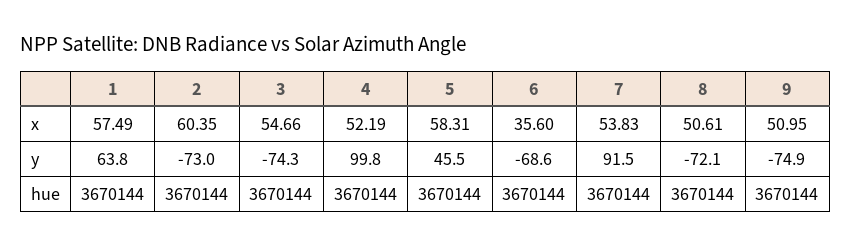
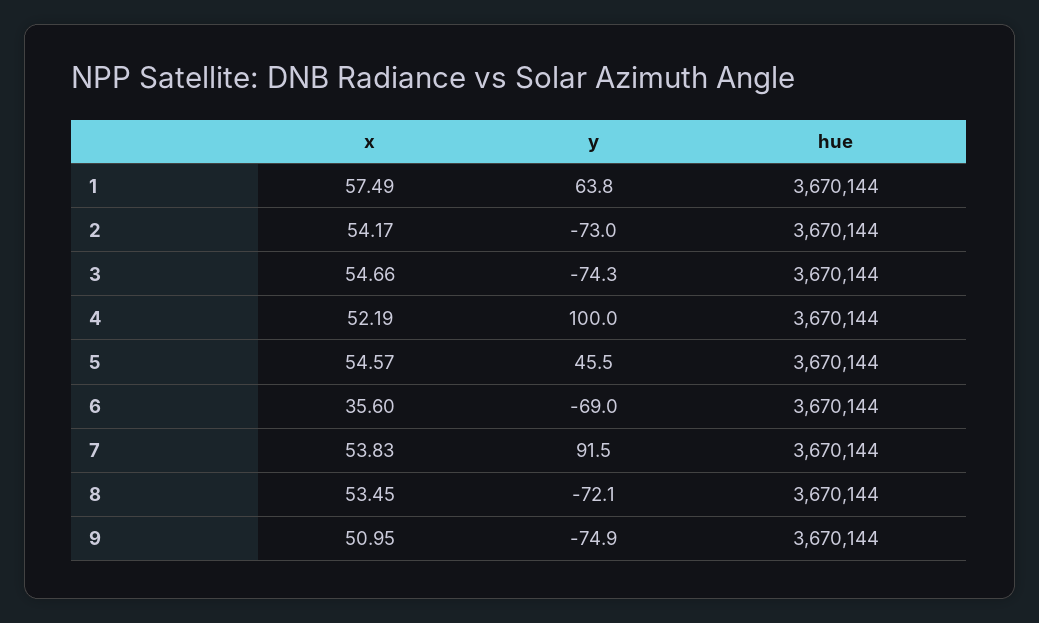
2, x: 60.35 -> 54.17
5, x: 58.31 -> 54.57
8, x: 50.61 -> 53.45
4, y: 99.8 -> 100
6, y: -68.6 -> -69

